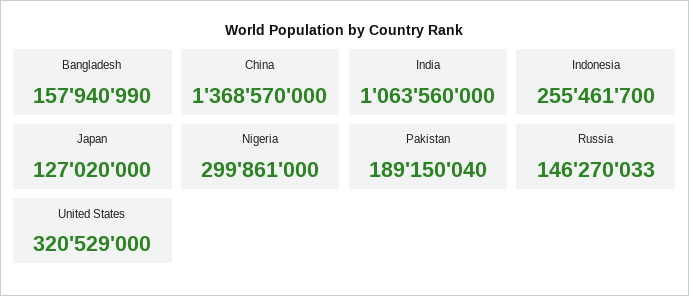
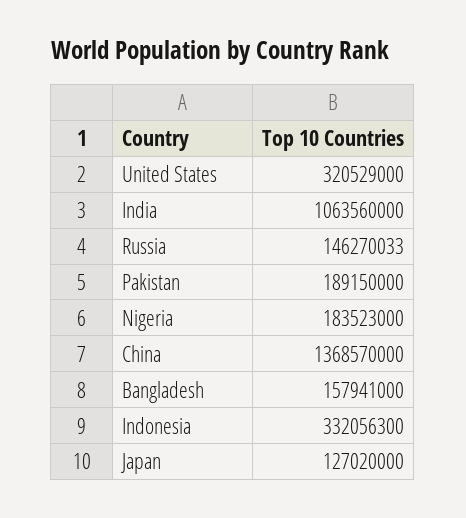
Bangladesh: 157940990 -> 157941000
Indonesia: 255461700 -> 332056300
Nigeria: 299861000 -> 183523000
Pakistan: 189150040 -> 189150000

